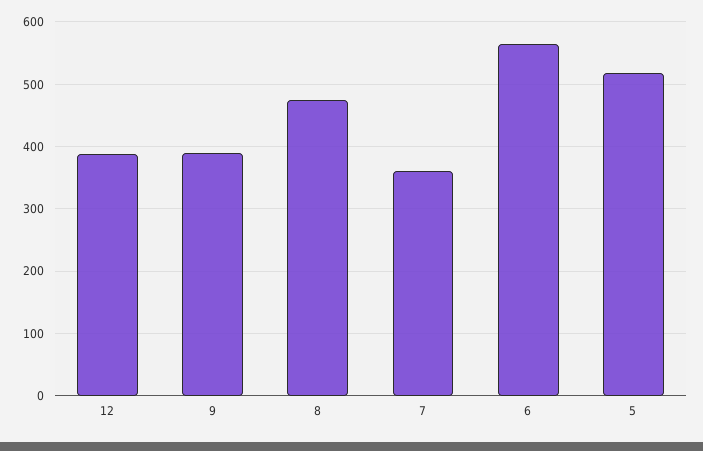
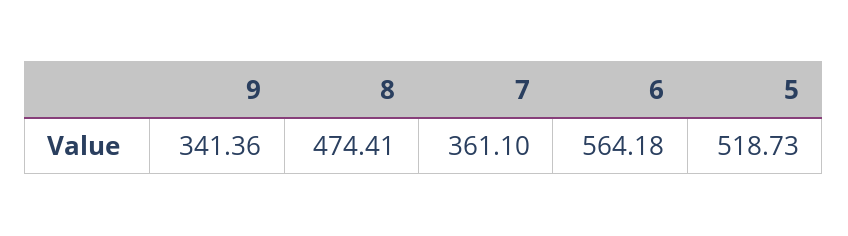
12: 390 -> none
9: 390 -> 341.36

